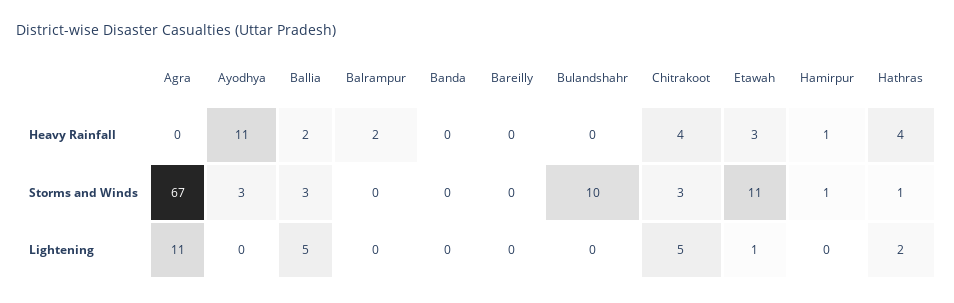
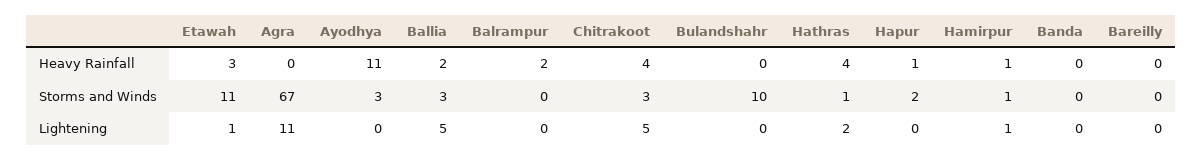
Hamirpur, Lightening: 0 -> 1
Hapur, Heavy Rainfall: none -> 1
Hapur, Storms and Winds: none -> 2
Hapur, Lightening: none -> 0

